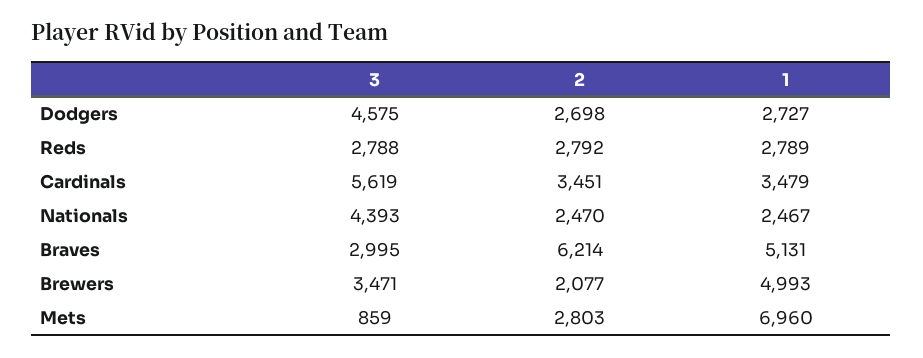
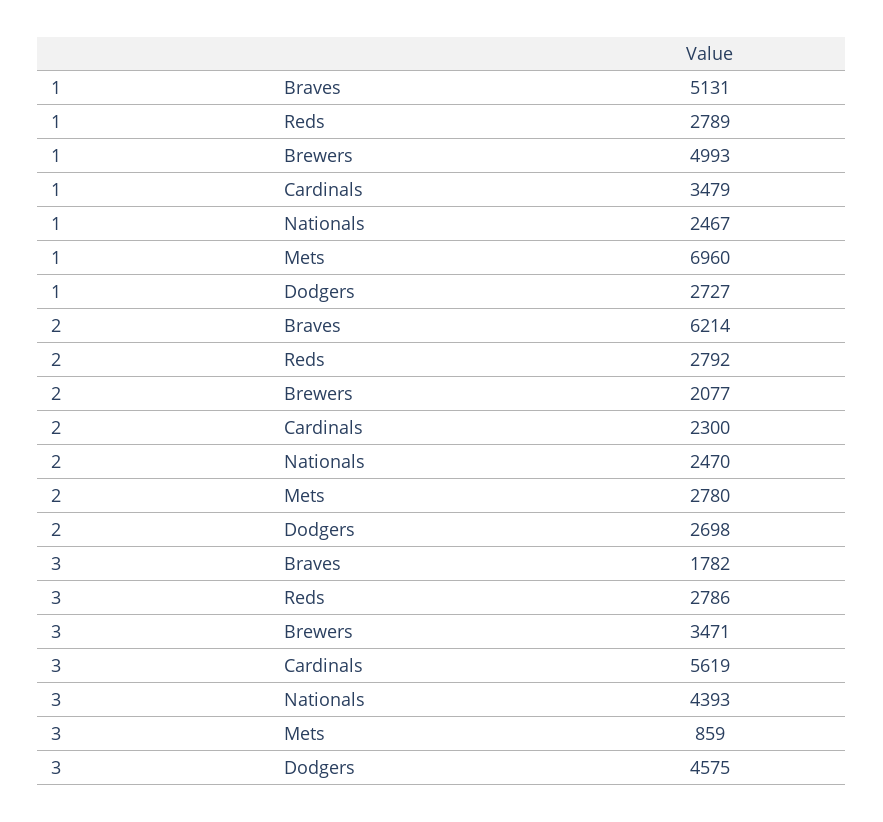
3, Reds: 2788 -> 2786
2, Cardinals: 3451 -> 2300
3, Braves: 2995 -> 1782
2, Mets: 2803 -> 2780

